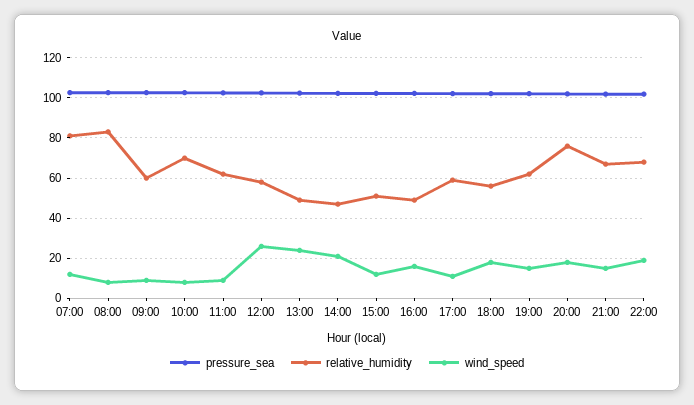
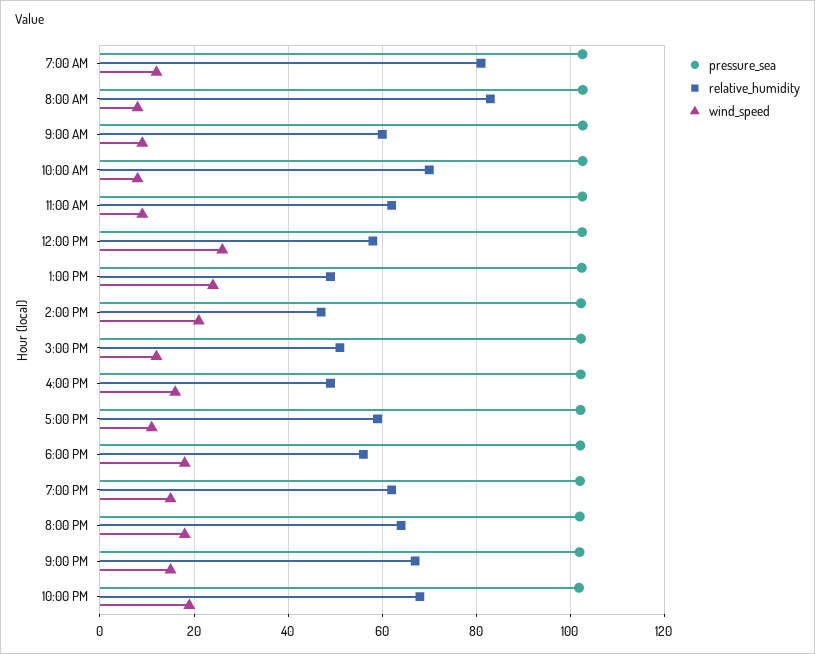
relative_humidity, 20:00: 75 -> 64

